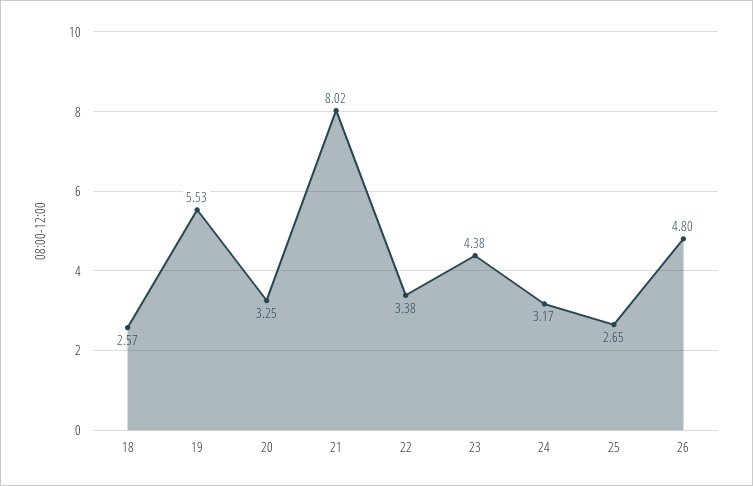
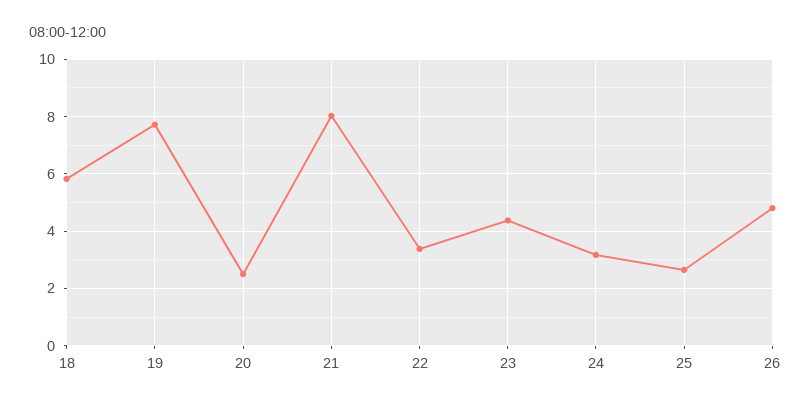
18: 2.57 -> 5.75
19: 5.53 -> 7.75
20: 3.25 -> 2.5

